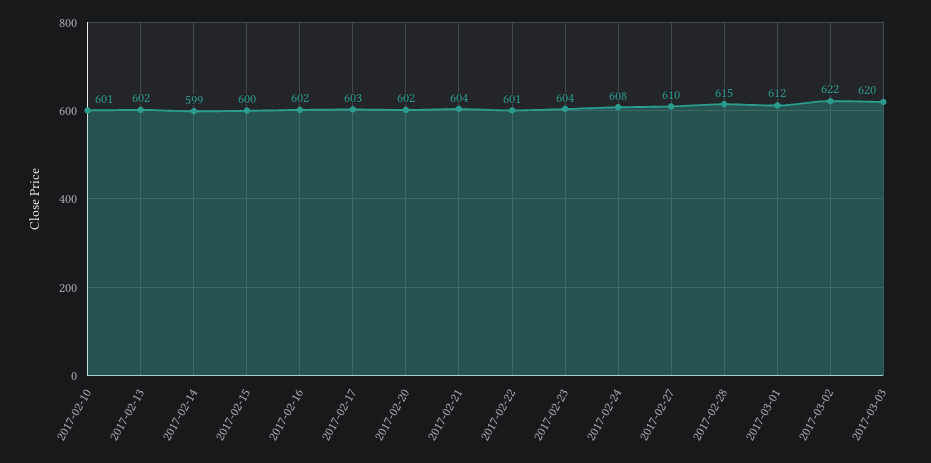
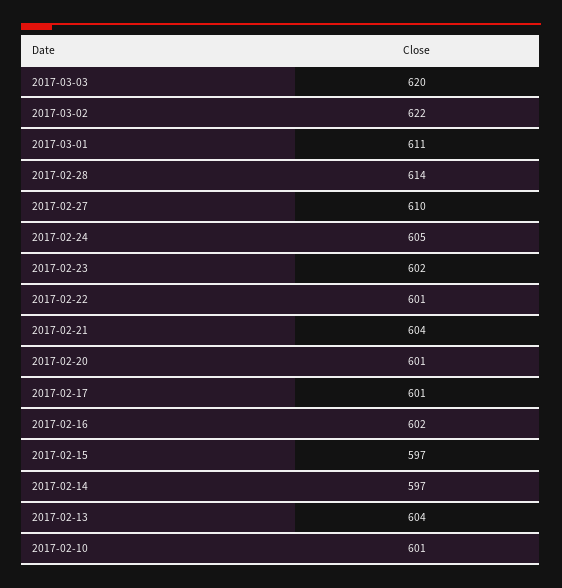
2017-02-13: 602 -> 604
2017-02-14: 599 -> 597
2017-02-15: 600 -> 597
2017-02-17: 603 -> 601
2017-02-20: 602 -> 601
2017-02-23: 604 -> 602
2017-02-24: 608 -> 605
2017-02-28: 615 -> 614
2017-03-01: 612 -> 611

